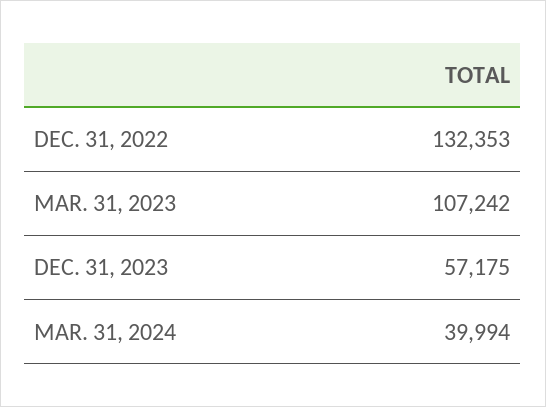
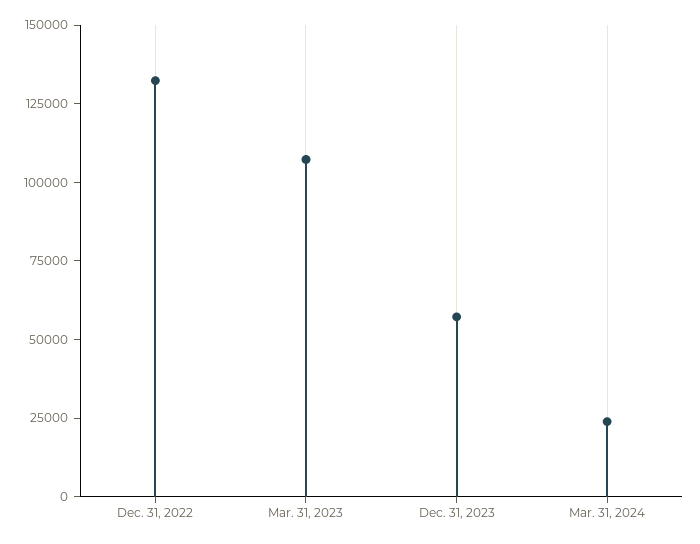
MAR. 31, 2024: 39994 -> 25000

